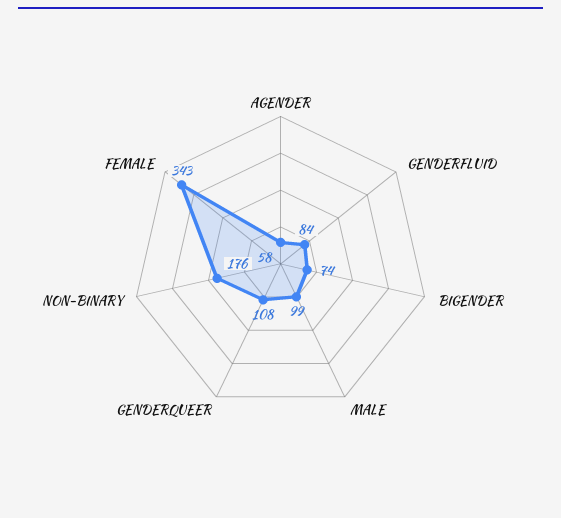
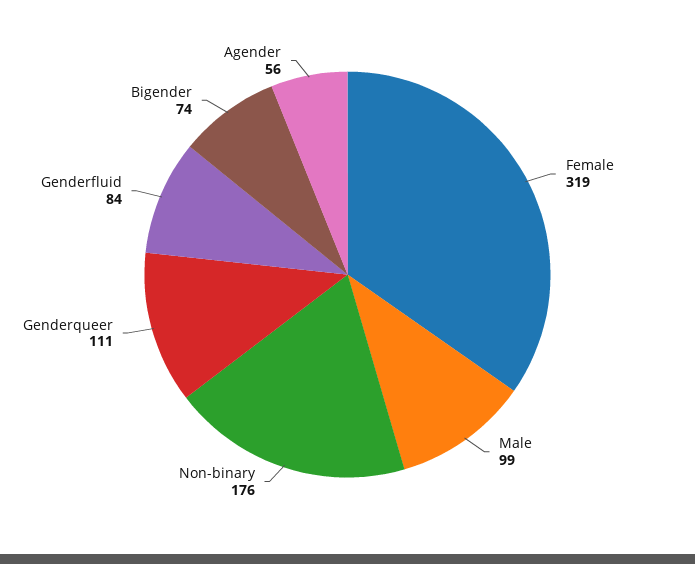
AGENDER: 58 -> 56
GENDERQUEER: 108 -> 111
FEMALE: 343 -> 319

